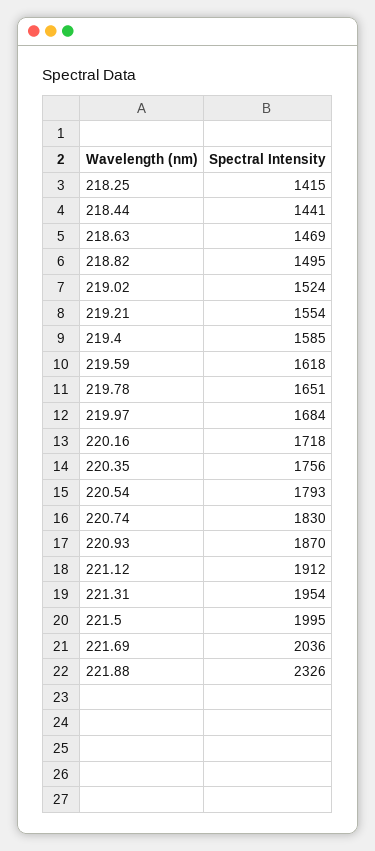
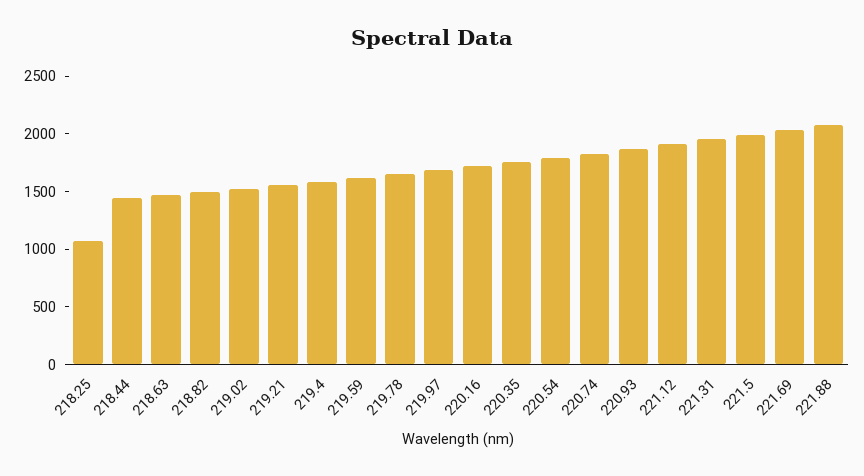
218.25: 1415 -> 1100
221.88: 2326 -> 2100

